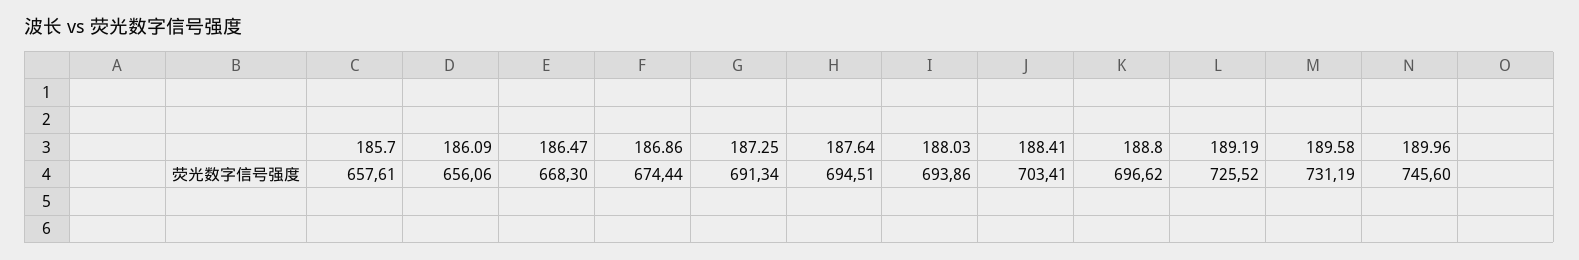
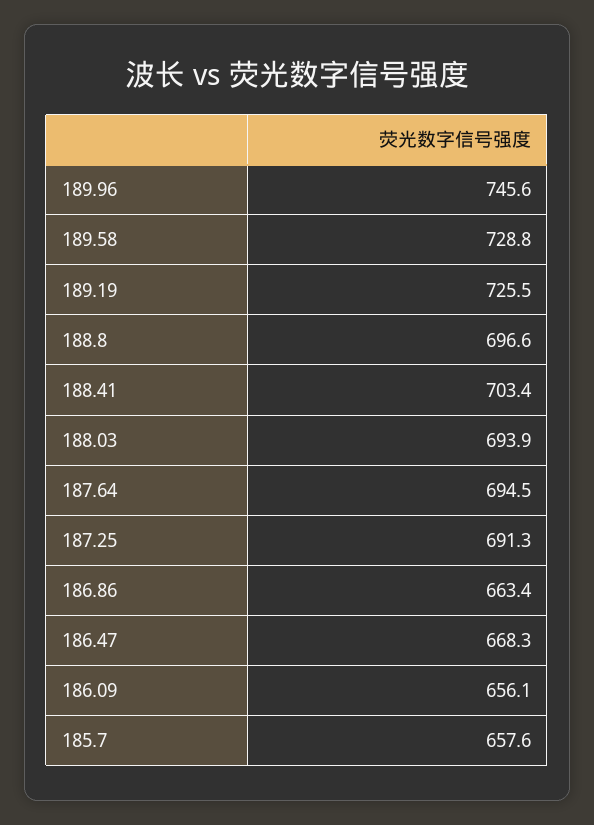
186.86: 674.44 -> 663.4
189.58: 731.19 -> 728.8

